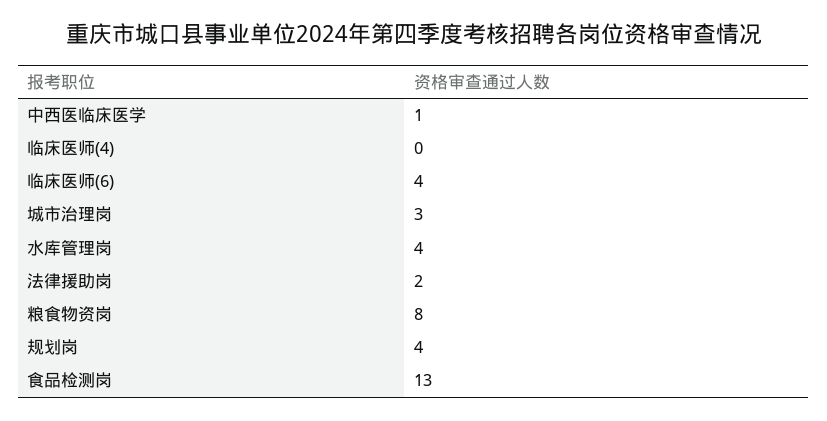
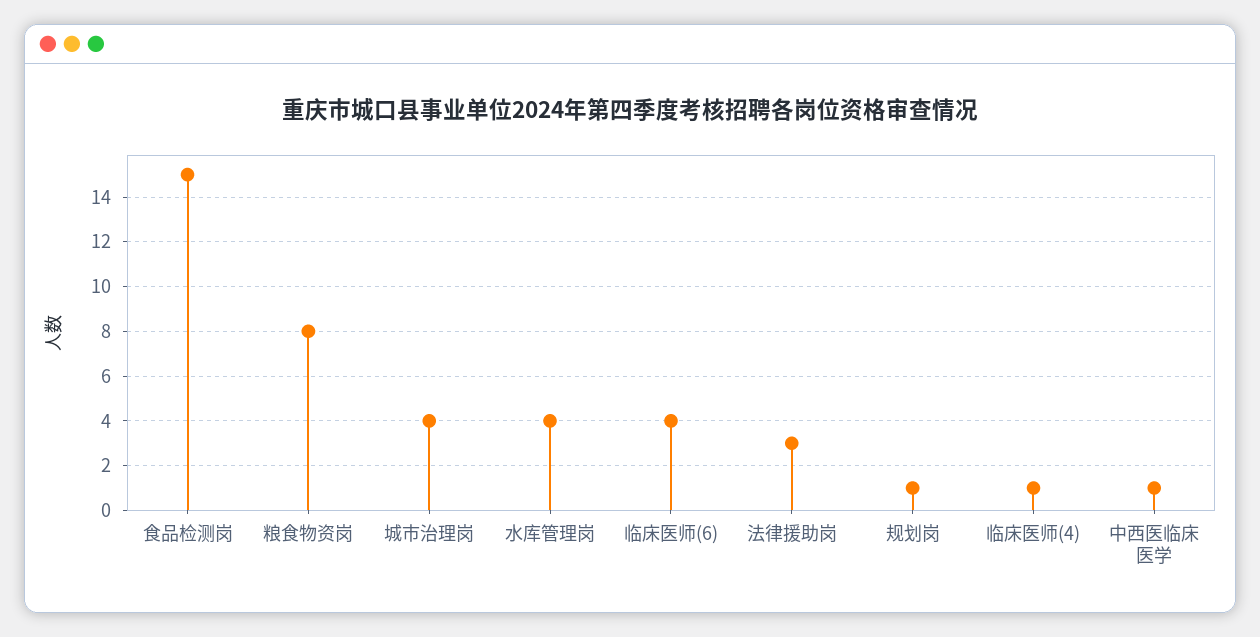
临床医师(4): 0 -> 1
城市治理岗: 3 -> 4
法律援助岗: 2 -> 3
规划岗: 4 -> 1
食品检测岗: 13 -> 15

